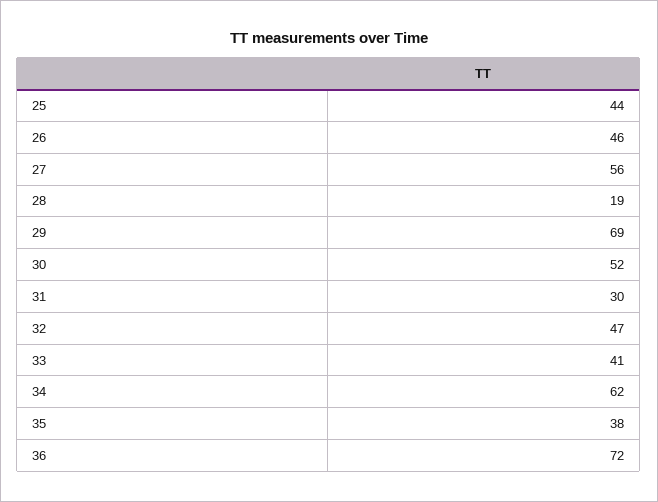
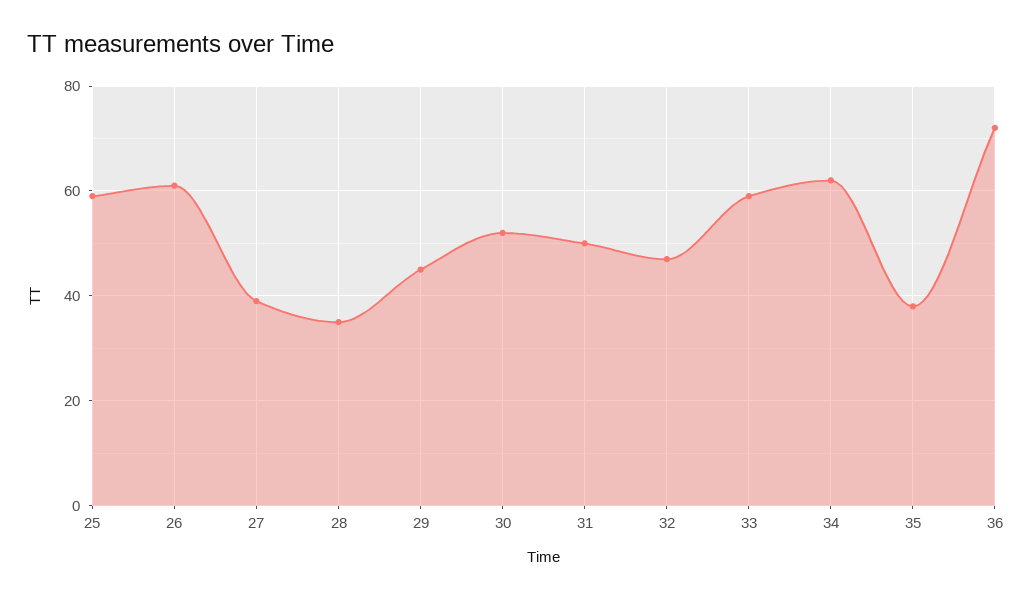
25: 44 -> 60
26: 46 -> 60
27: 56 -> 40
28: 19 -> 35
29: 69 -> 45
31: 30 -> 50
33: 41 -> 60

